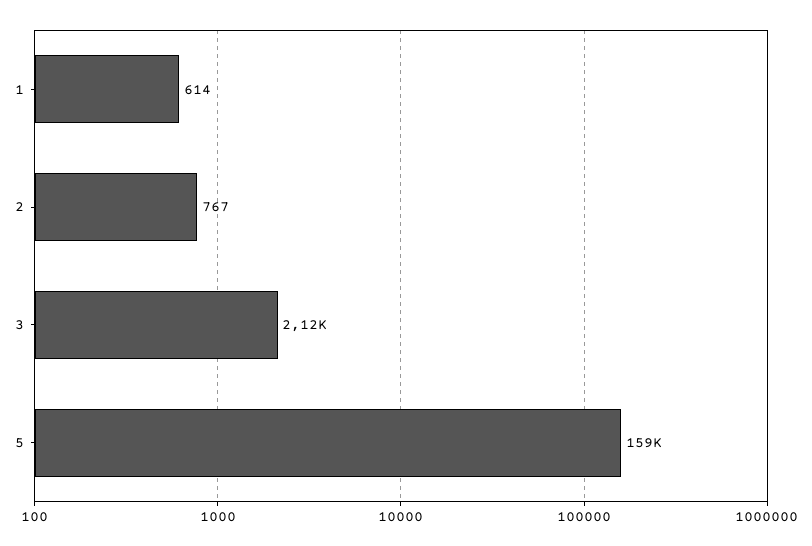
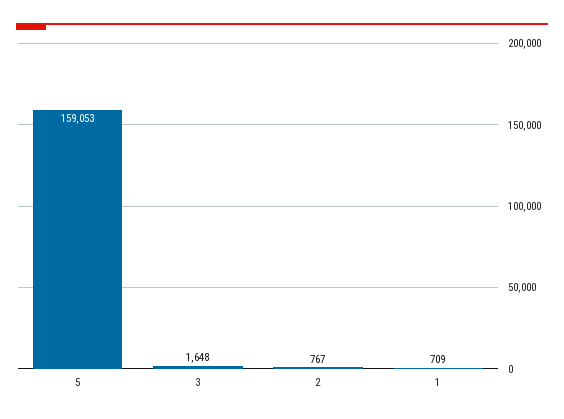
1: 614 -> 709
3: 2120 -> 1648

